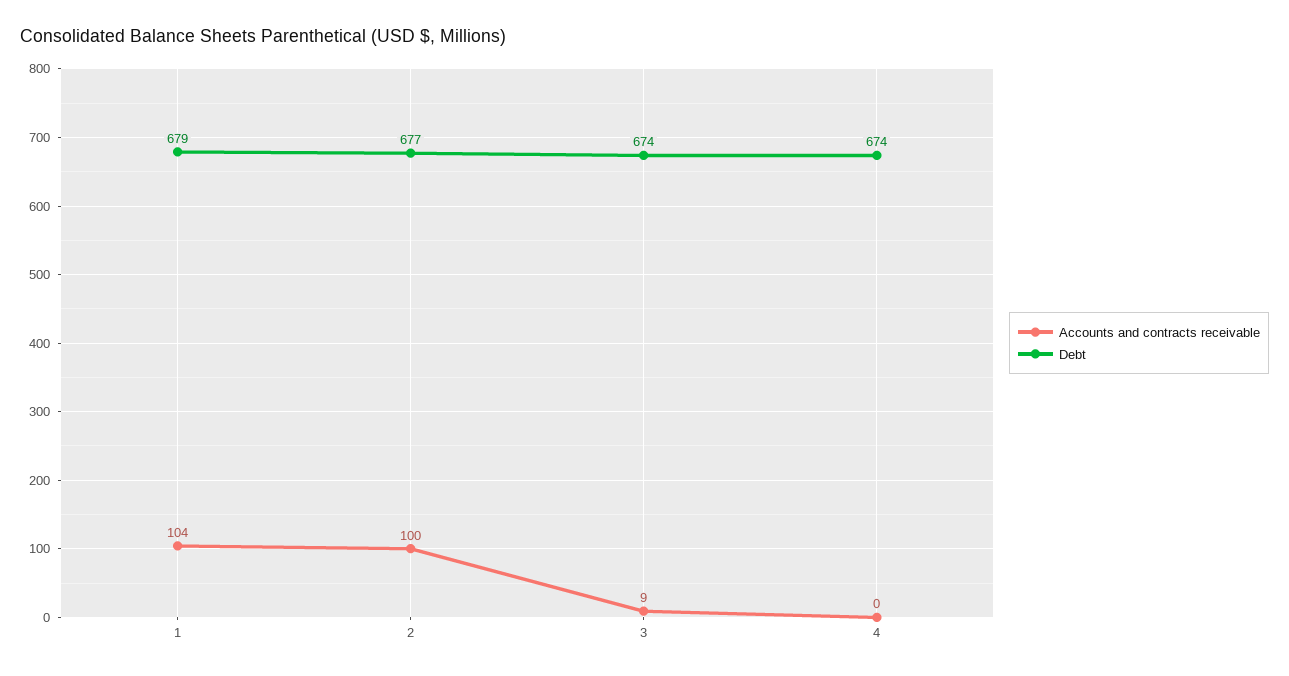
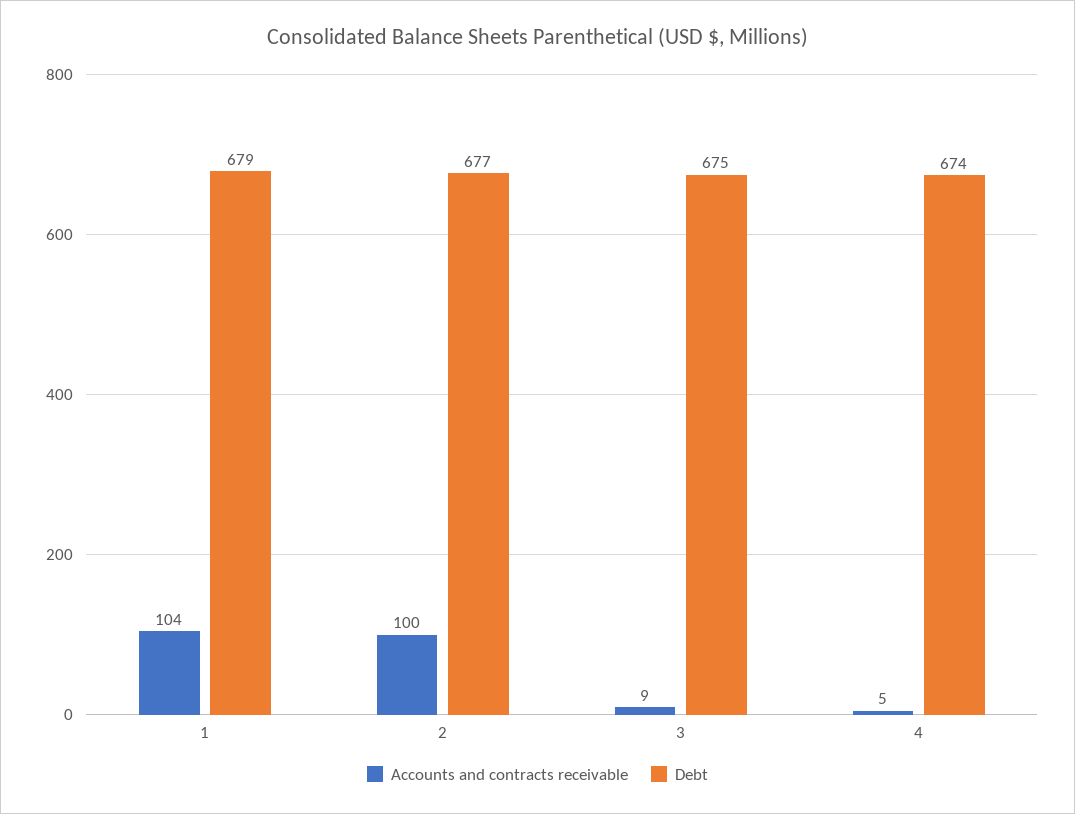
Debt, 3: 674 -> 675
Accounts and contracts receivable, 4: 0 -> 5

